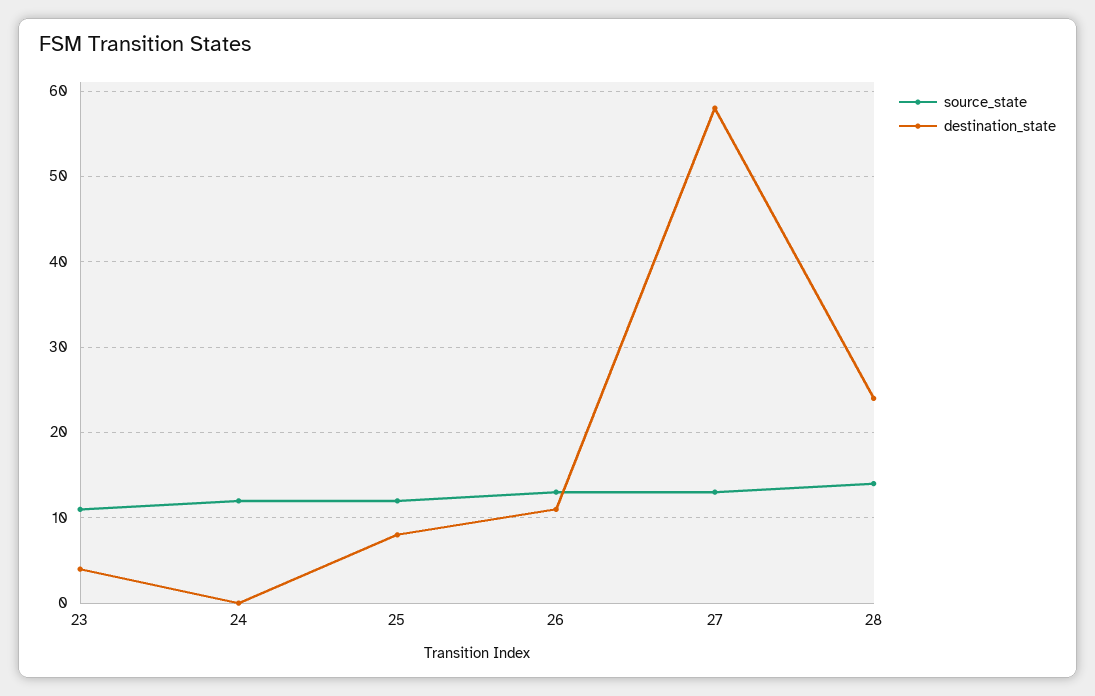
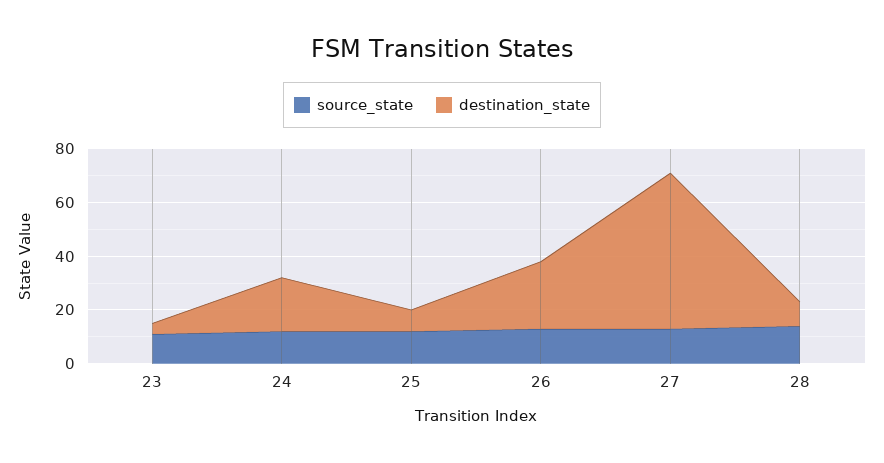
destination_state, 24: 0 -> 20
destination_state, 26: 11 -> 25
destination_state, 28: 24 -> 10

